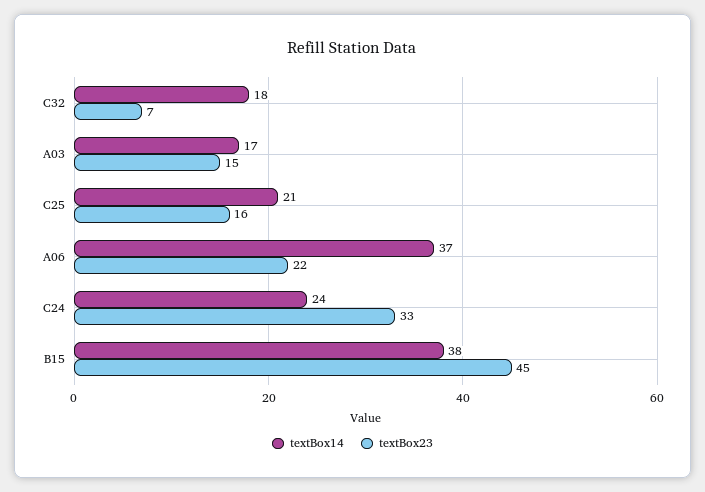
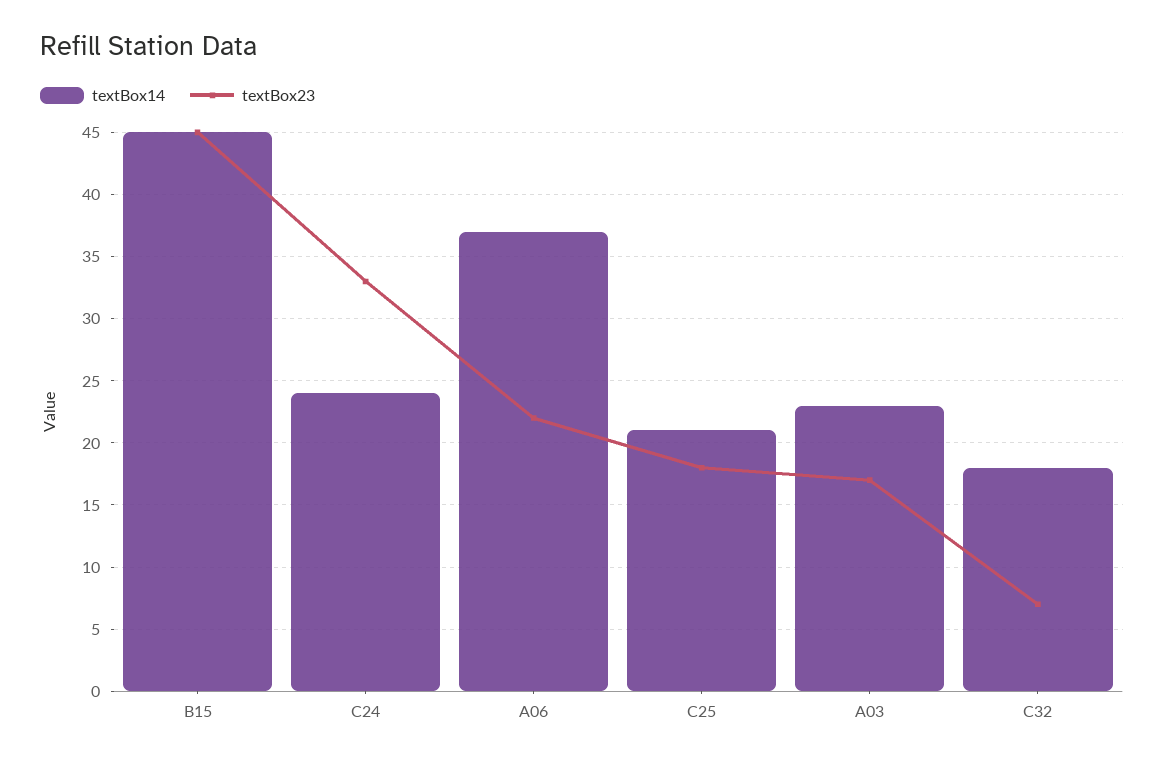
textBox14, A03: 17 -> 23
textBox23, A03: 15 -> 17
textBox23, C25: 16 -> 18
textBox14, B15: 38 -> 45

